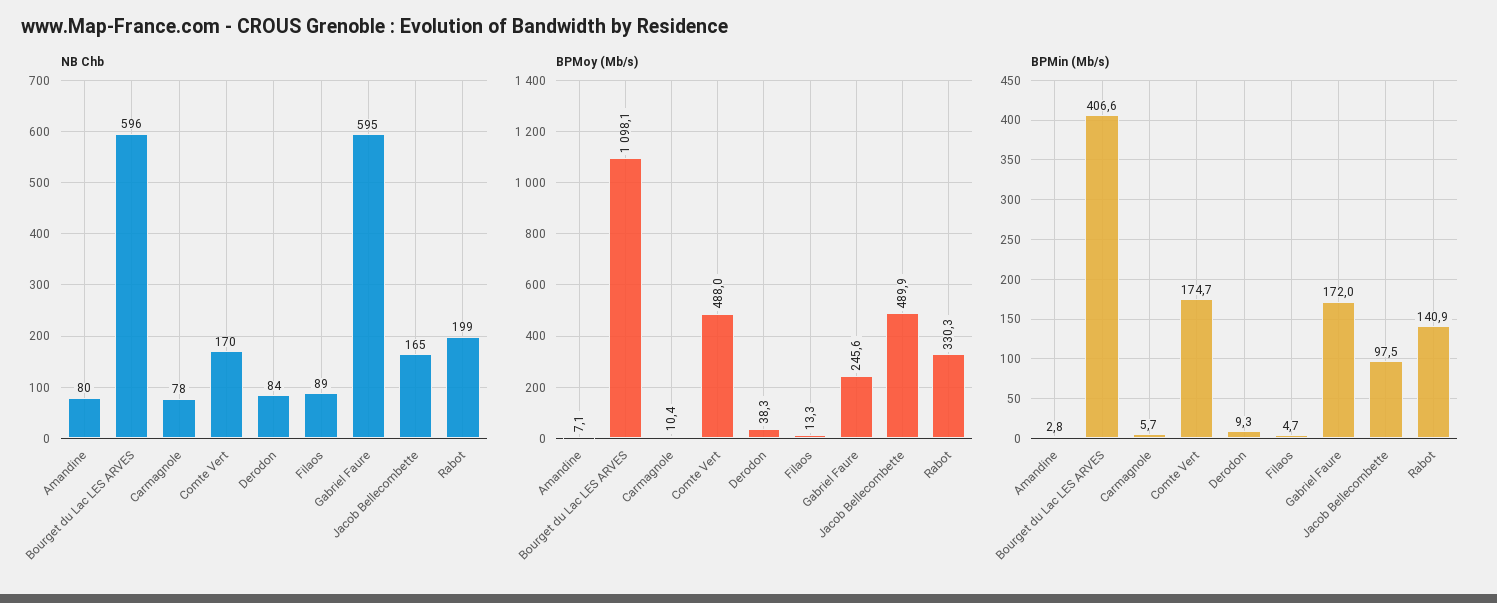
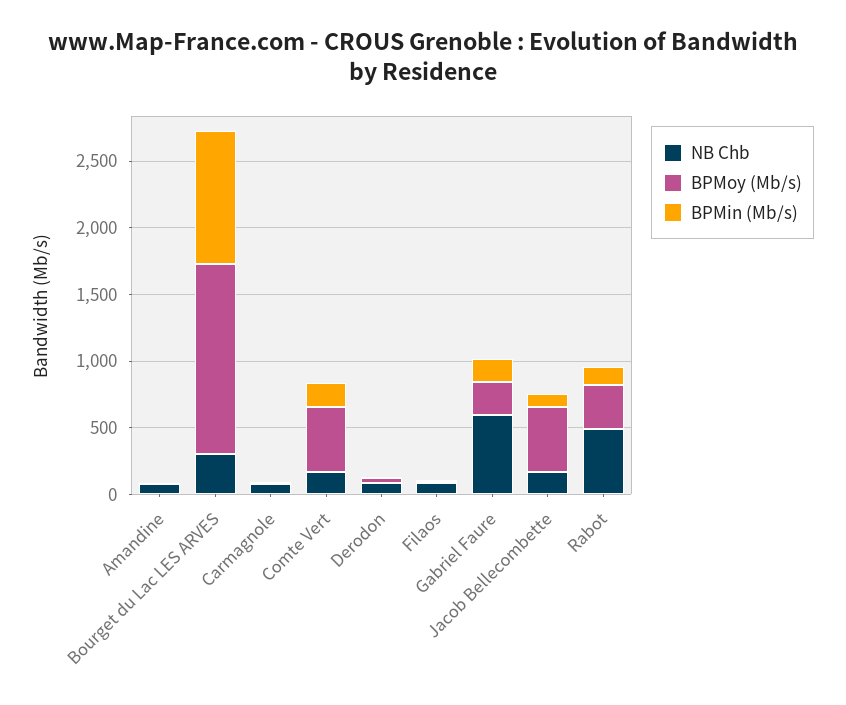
NB Chb, Bourget du Lac LES ARVES: 596 -> 300
NB Chb, Rabot: 199 -> 500
BPMoy (Mb/s), Bourget du Lac LES ARVES: 1098.1 -> 1400
BPMin (Mb/s), Bourget du Lac LES ARVES: 406.6 -> 1000

